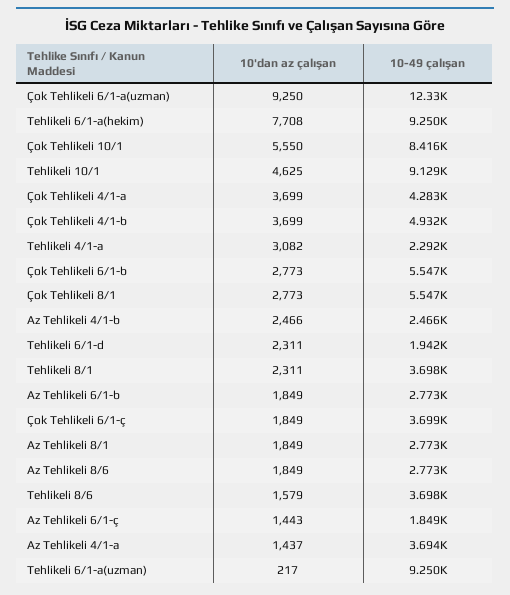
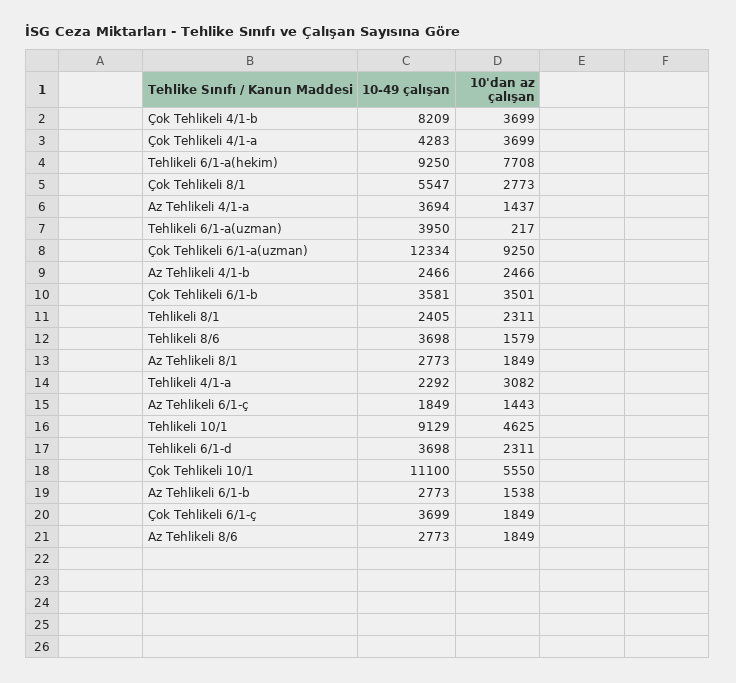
10-49 çalışan, Çok Tehlikeli 10/1: 8416 -> 11100
10-49 çalışan, Çok Tehlikeli 4/1-b: 4932 -> 8209
10'dan az çalışan, Çok Tehlikeli 6/1-b: 2773 -> 3501
10-49 çalışan, Çok Tehlikeli 6/1-b: 5547 -> 3581
10-49 çalışan, Tehlikeli 6/1-d: 1942 -> 3698
10-49 çalışan, Tehlikeli 8/1: 3698 -> 2405
10'dan az çalışan, Az Tehlikeli 6/1-b: 1849 -> 1538
10-49 çalışan, Tehlikeli 6/1-a(uzman): 9250 -> 3950

